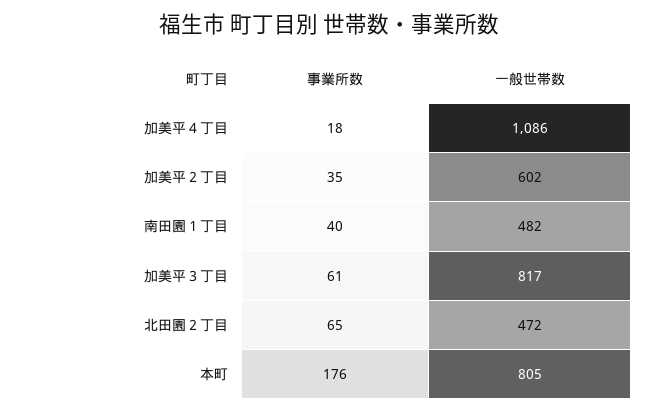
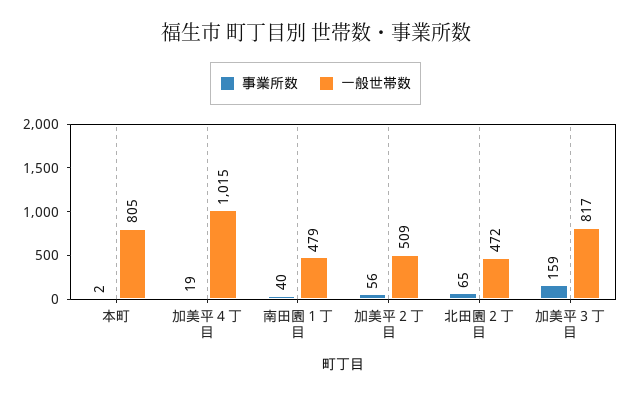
事業所数, 加美平４丁目: 18 -> 19
一般世帯数, 加美平４丁目: 1086 -> 1015
事業所数, 加美平２丁目: 35 -> 56
一般世帯数, 加美平２丁目: 602 -> 509
一般世帯数, 南田園１丁目: 482 -> 479
事業所数, 加美平３丁目: 61 -> 159
事業所数, 本町: 176 -> 2

